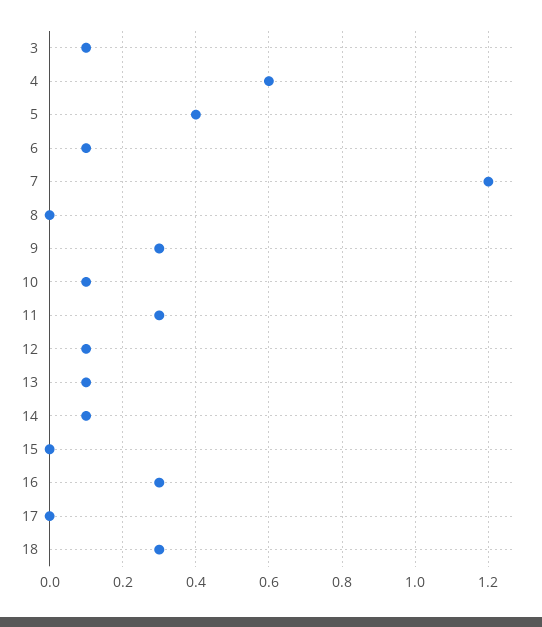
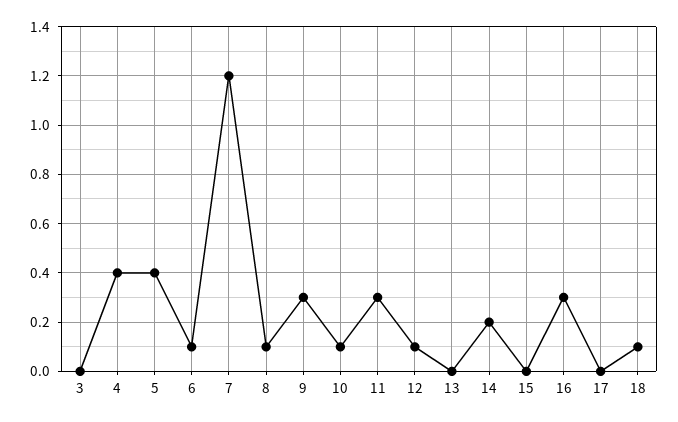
3: 0.1 -> 0
4: 0.6 -> 0.4
8: 0 -> 0.1
13: 0.1 -> 0
14: 0.1 -> 0.2
18: 0.3 -> 0.1

